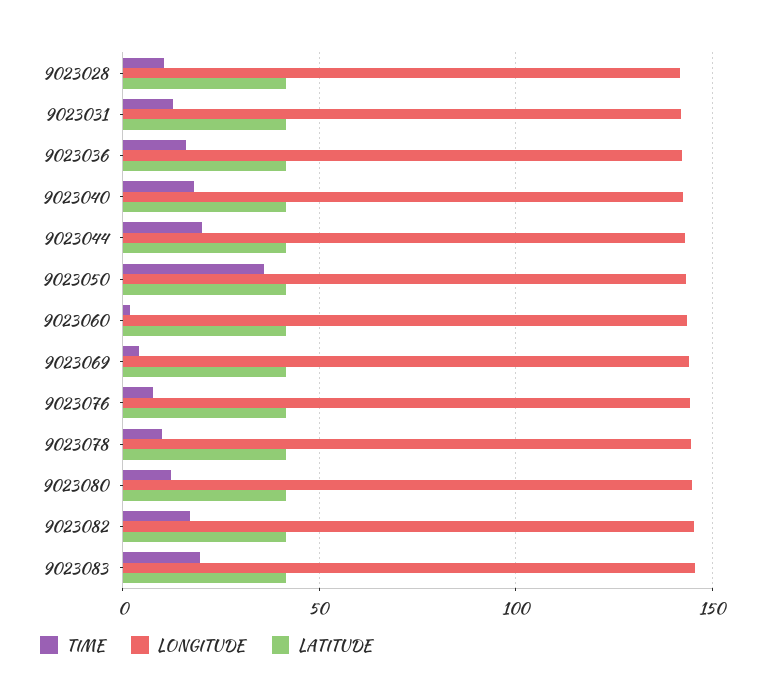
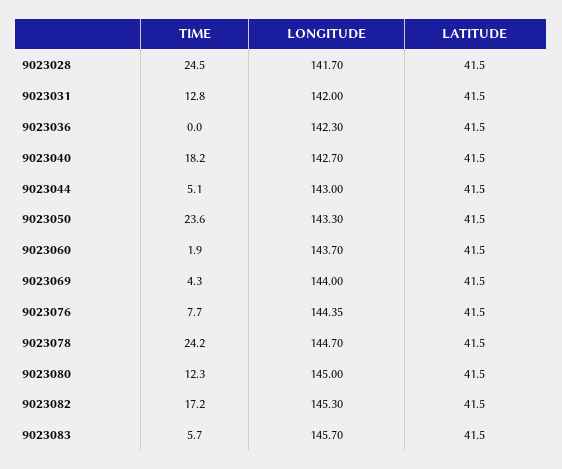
TIME, 9023028: 10 -> 24.5
TIME, 9023036: 15 -> 0
TIME, 9023044: 20 -> 5.1
TIME, 9023050: 35 -> 23.6
TIME, 9023078: 10 -> 24.2
TIME, 9023083: 20 -> 5.7

